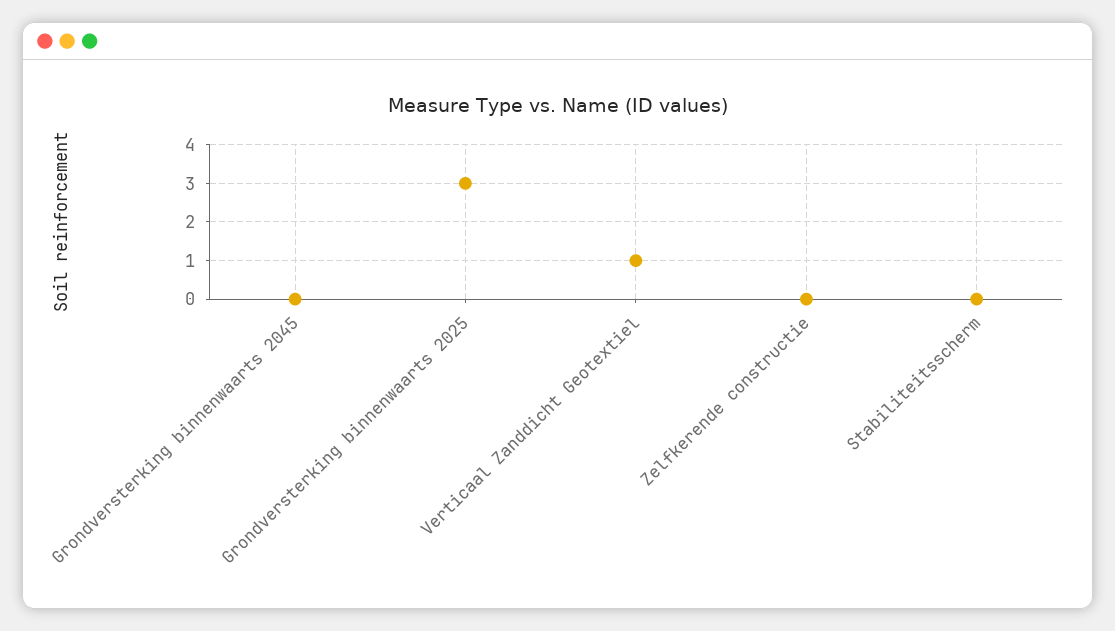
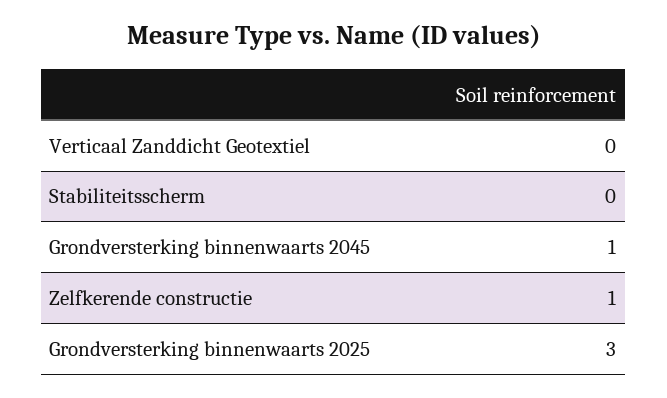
Grondversterking binnenwaarts 2045: 0 -> 1
Verticaal Zanddicht Geotextiel: 1 -> 0
Zelfkerende constructie: 0 -> 1

